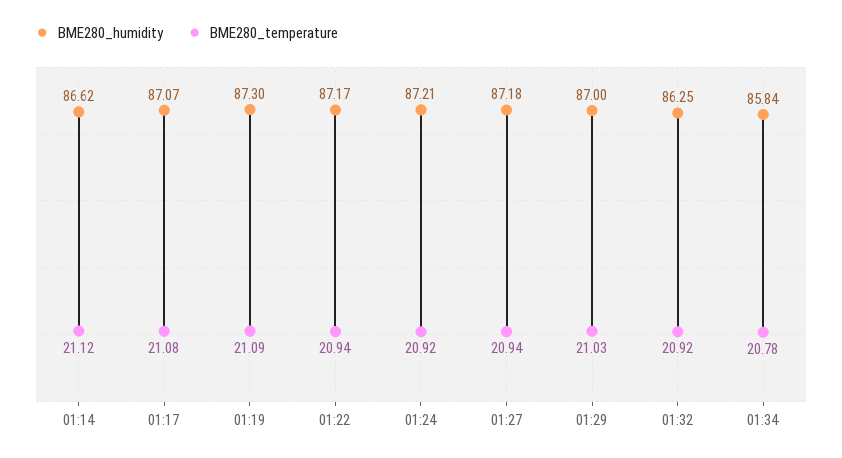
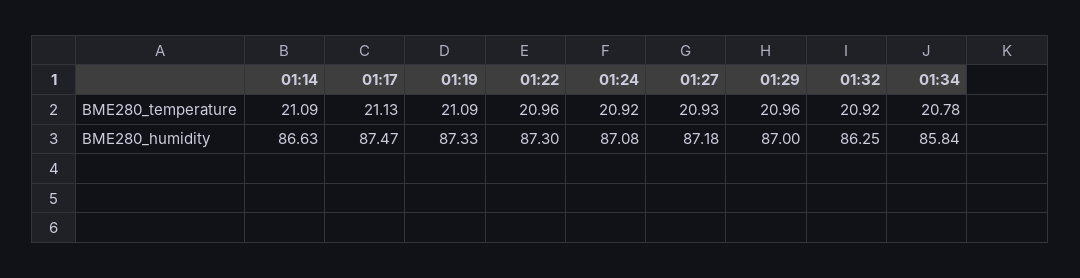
BME280_humidity, 01:14: 86.62 -> 86.63
BME280_temperature, 01:14: 21.12 -> 21.09
BME280_humidity, 01:17: 87.07 -> 87.47
BME280_temperature, 01:17: 21.08 -> 21.13
BME280_humidity, 01:19: 87.3 -> 87.33
BME280_humidity, 01:22: 87.17 -> 87.3
BME280_temperature, 01:22: 20.94 -> 20.96
BME280_humidity, 01:24: 87.21 -> 87.08
BME280_temperature, 01:27: 20.94 -> 20.93
BME280_temperature, 01:29: 21.03 -> 20.96

